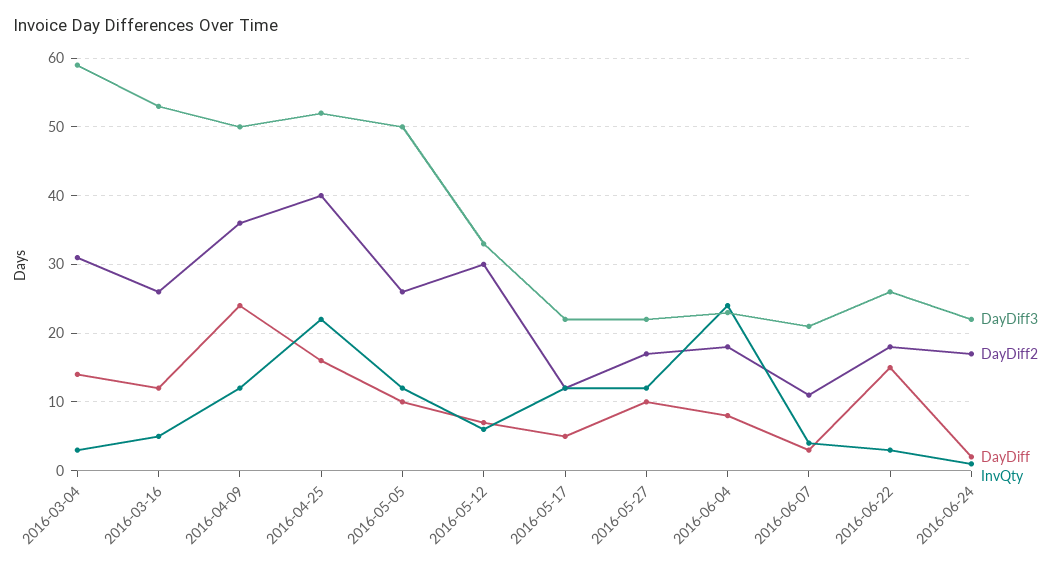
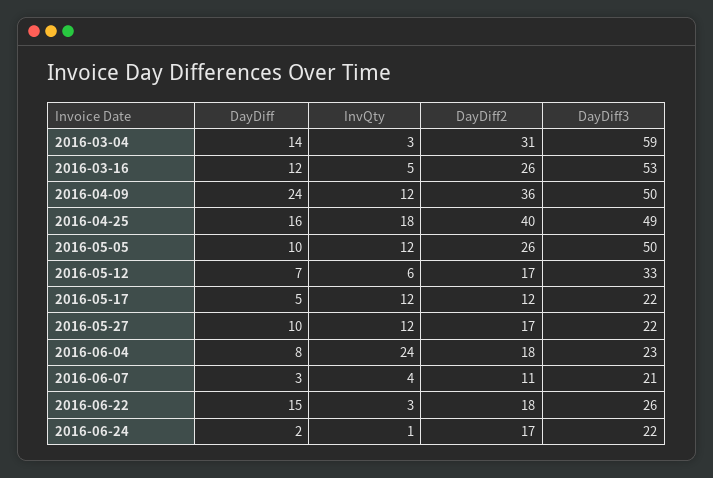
DayDiff3, 2016-04-25: 52 -> 49
InvQty, 2016-04-25: 22 -> 18
DayDiff2, 2016-05-12: 30 -> 17

